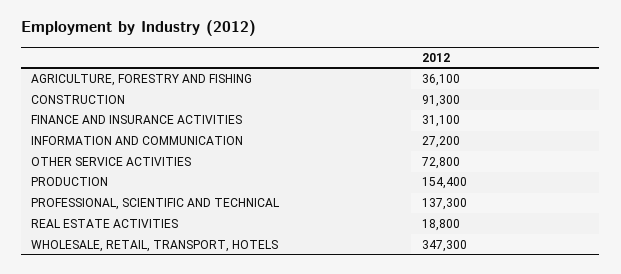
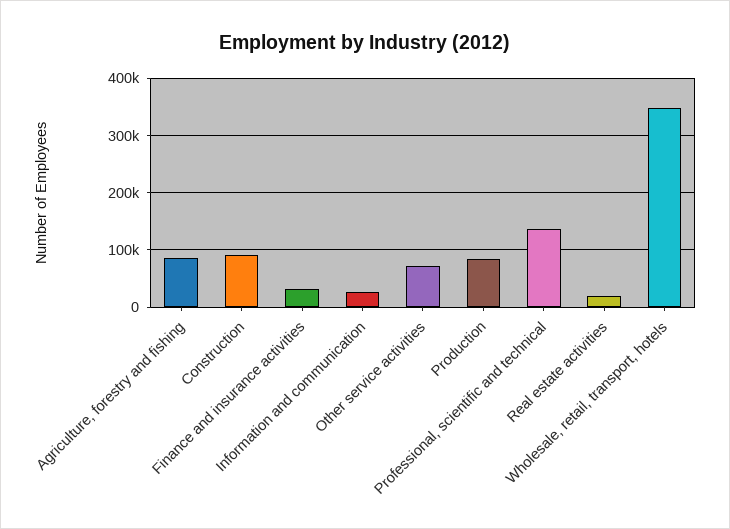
AGRICULTURE, FORESTRY AND FISHING: 36100 -> 80000
PRODUCTION: 154400 -> 80000

